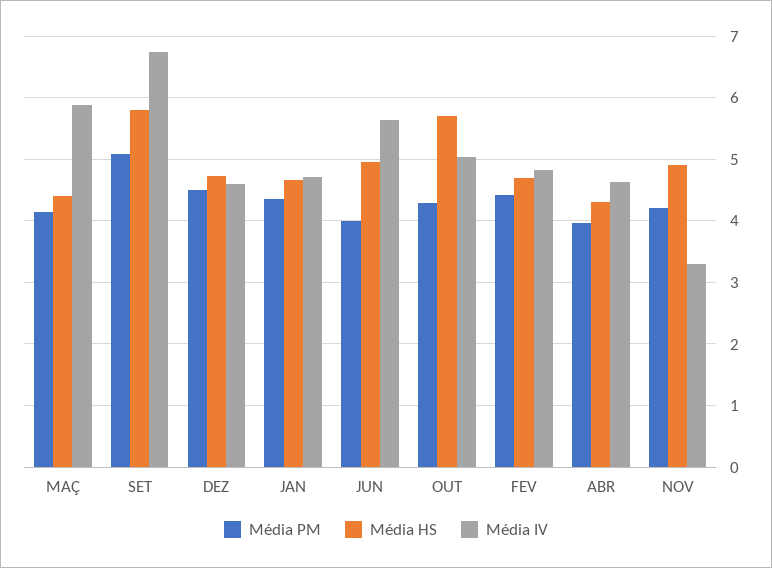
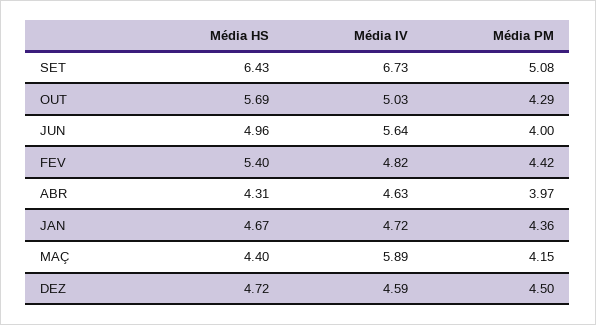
Média HS, SET: 5.8 -> 6.43
Média HS, FEV: 4.7 -> 5.4
Média PM, NOV: 4.2 -> none
Média HS, NOV: 4.9 -> none
Média IV, NOV: 3.3 -> none

